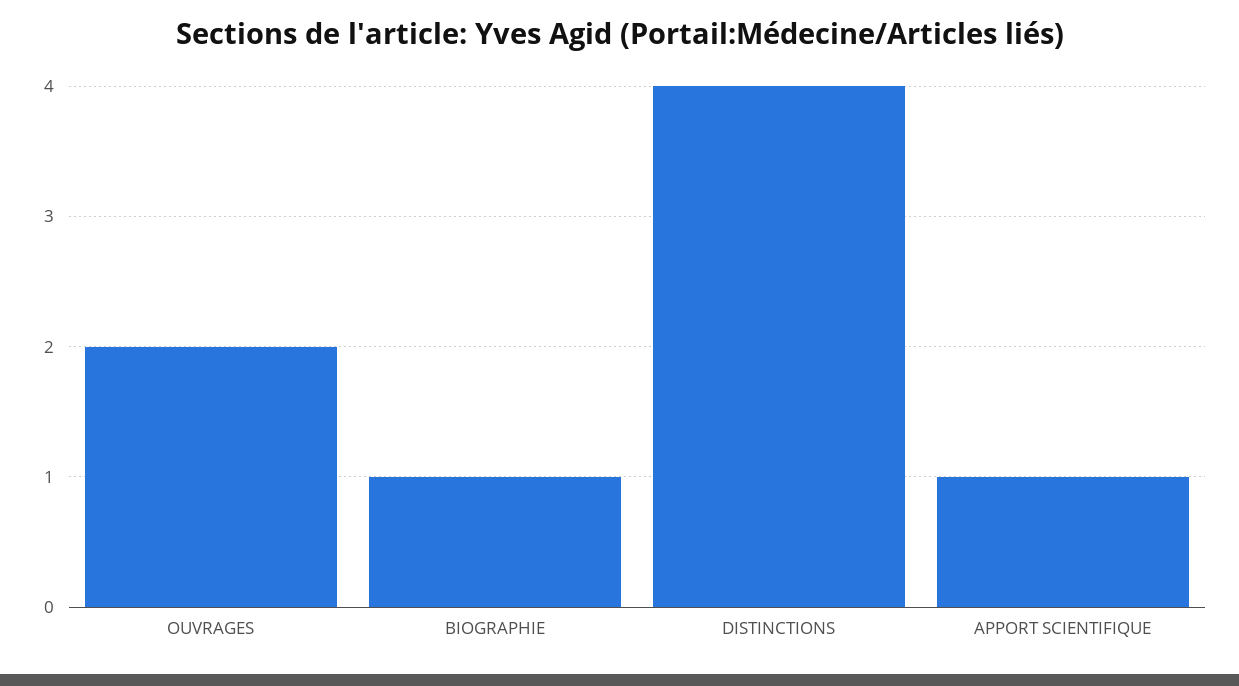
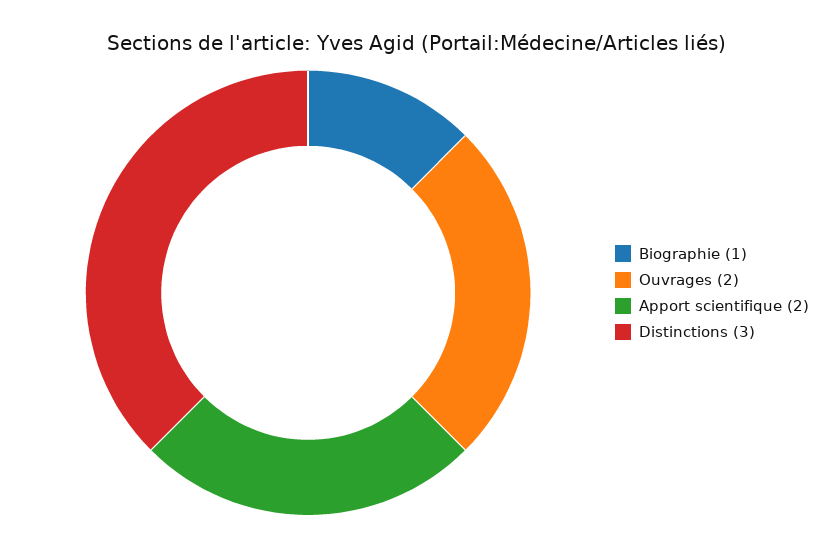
DISTINCTIONS: 4 -> 3
APPORT SCIENTIFIQUE: 1 -> 2

